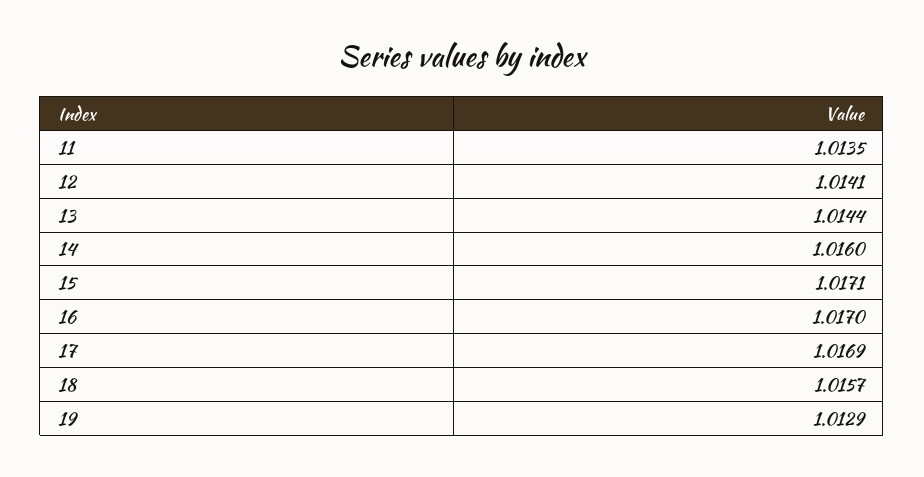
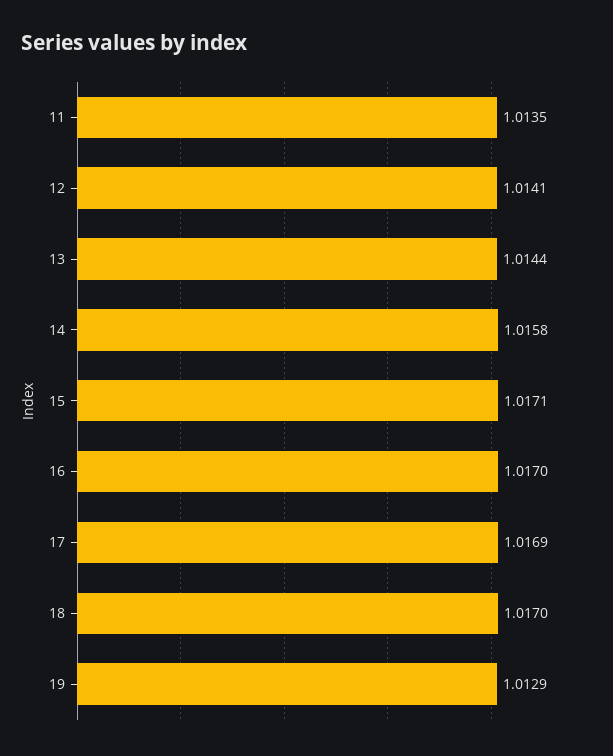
14: 1.016 -> 1.0158
18: 1.0157 -> 1.017

